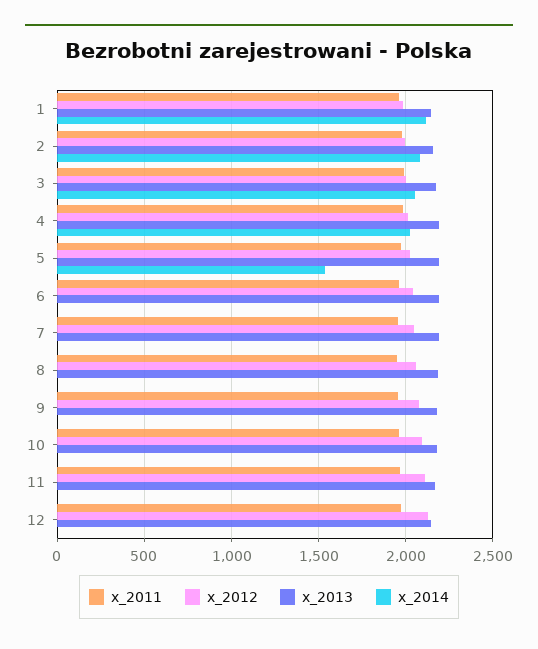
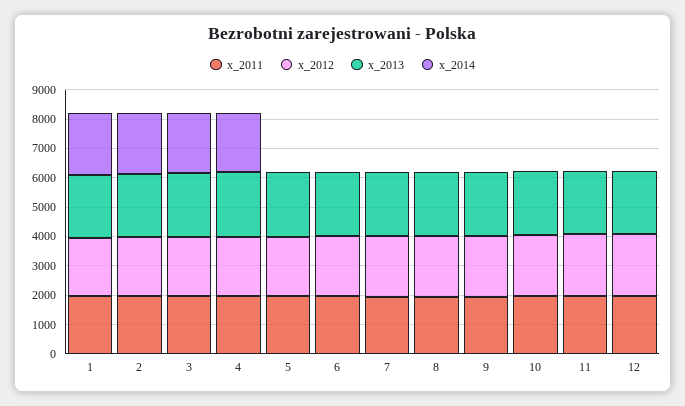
x_2014, 5: 1550 -> 0

